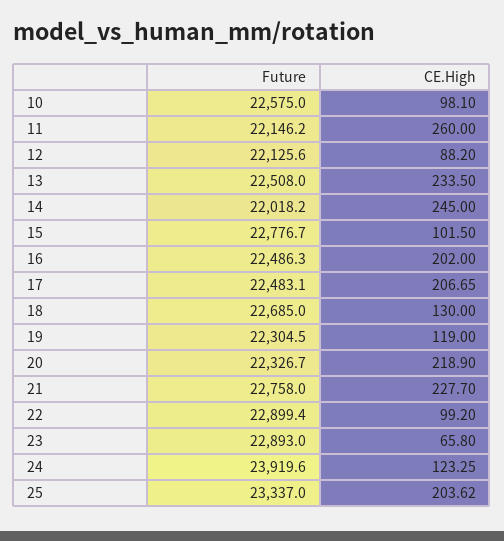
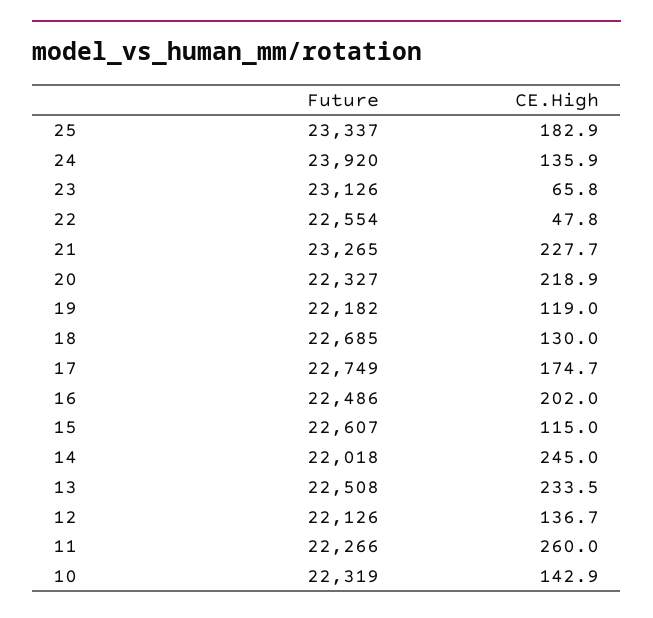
Future, 10: 22575 -> 22319
CE.High, 10: 98.1 -> 142.9
Future, 11: 22146.2 -> 22266
CE.High, 12: 88.2 -> 136.7
Future, 15: 22776.7 -> 22607
CE.High, 15: 101.5 -> 115
Future, 17: 22483.1 -> 22749
CE.High, 17: 206.65 -> 174.7
Future, 19: 22304.5 -> 22182
Future, 21: 22758 -> 23265
Future, 22: 22899.4 -> 22554
CE.High, 22: 99.2 -> 47.8
Future, 23: 22893 -> 23126
CE.High, 24: 123.25 -> 135.9
CE.High, 25: 203.62 -> 182.9

